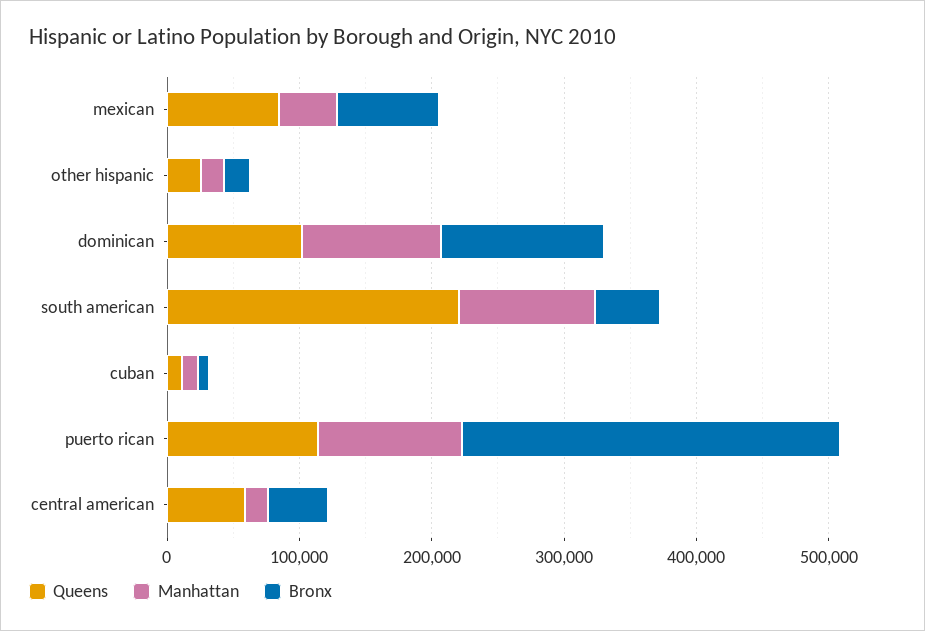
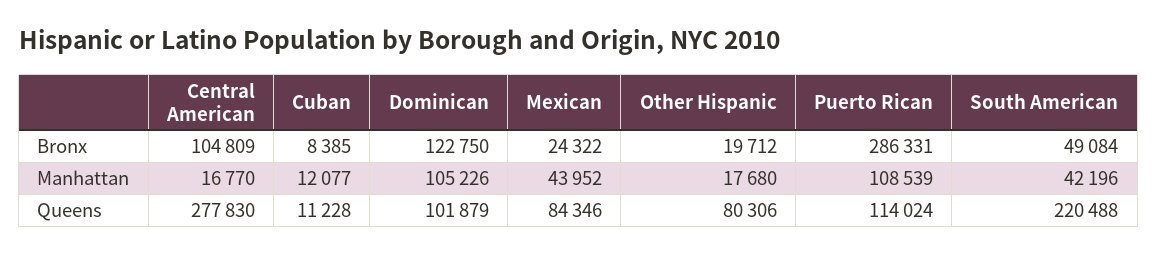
Bronx, mexican: 80000 -> 24322
Queens, other hispanic: 20000 -> 80306
Manhattan, south american: 100000 -> 42196
Queens, central american: 60000 -> 277830
Bronx, central american: 40000 -> 104809

